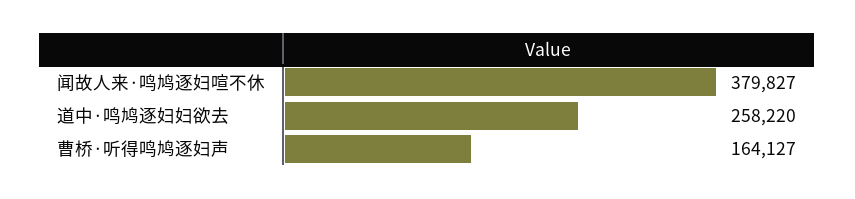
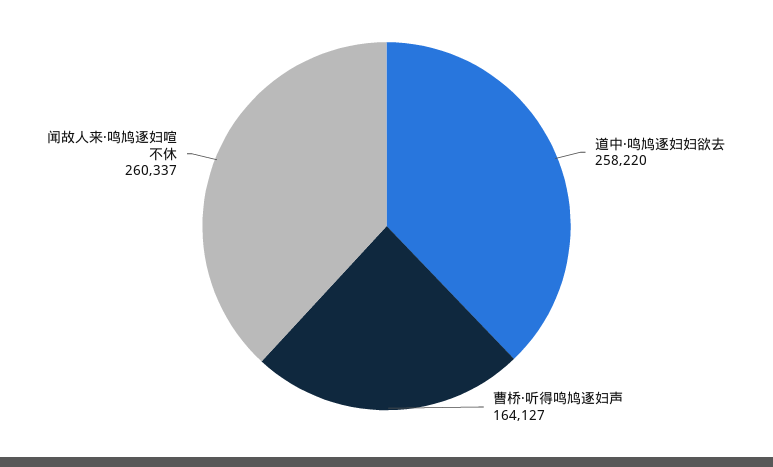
闻故人来·鸣鸠逐妇喧不休: 379827 -> 260337

